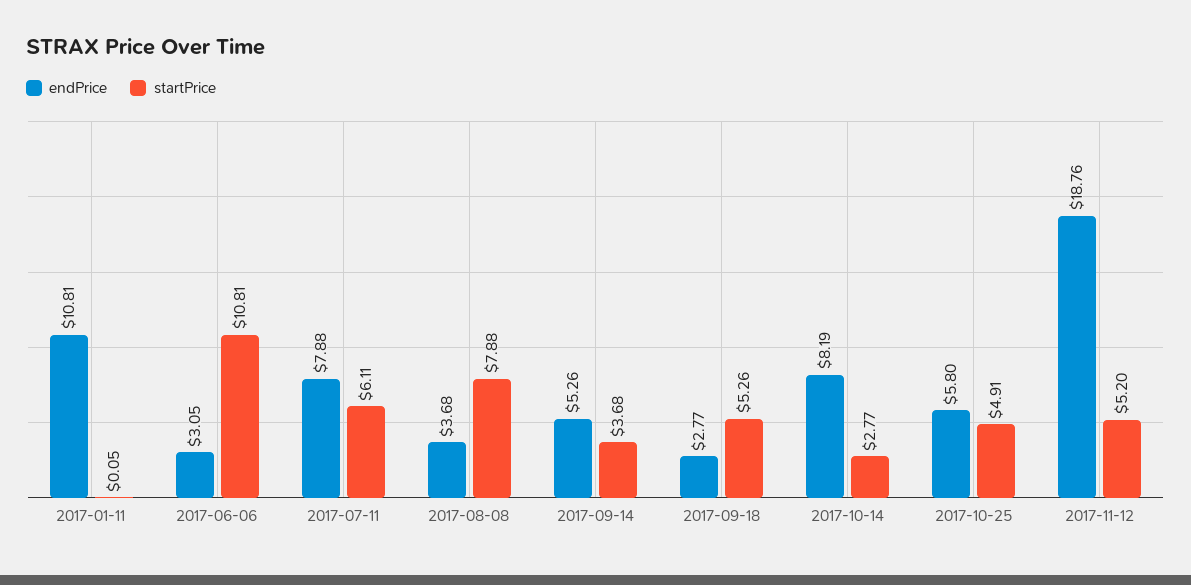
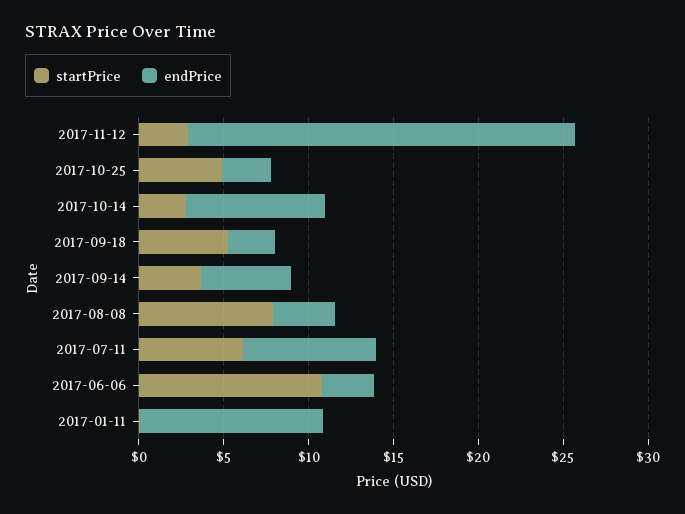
endPrice, 2017-10-25: 5.8 -> 3
endPrice, 2017-11-12: 18.76 -> 23
startPrice, 2017-11-12: 5.2 -> 3

